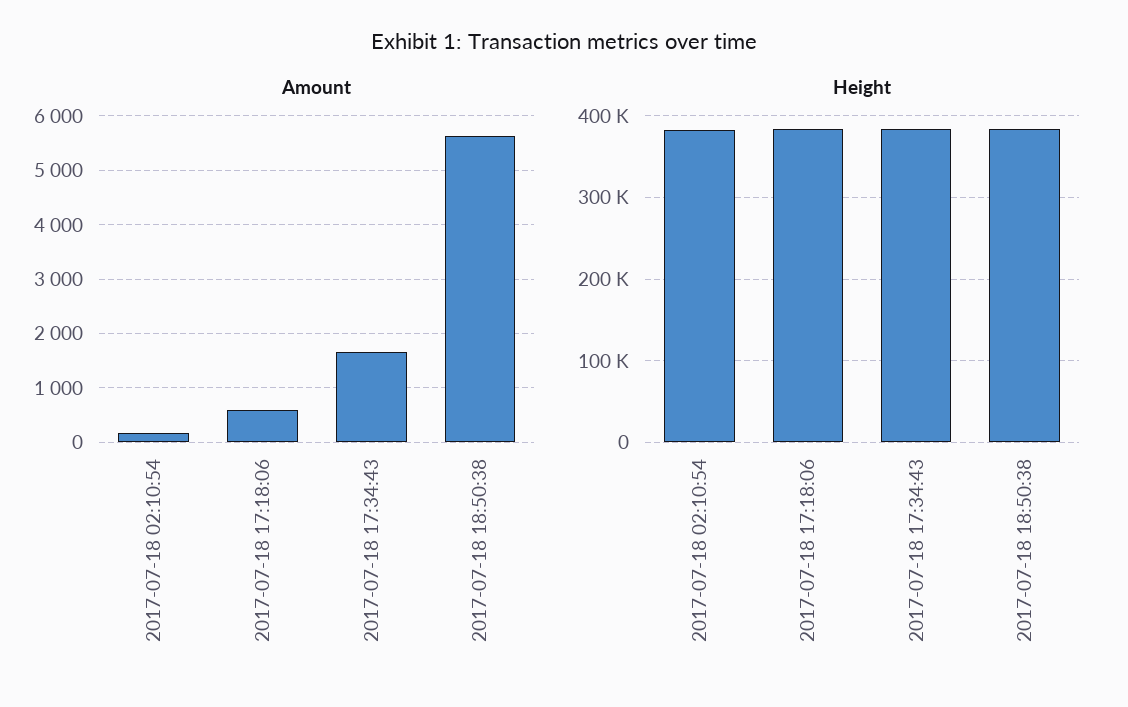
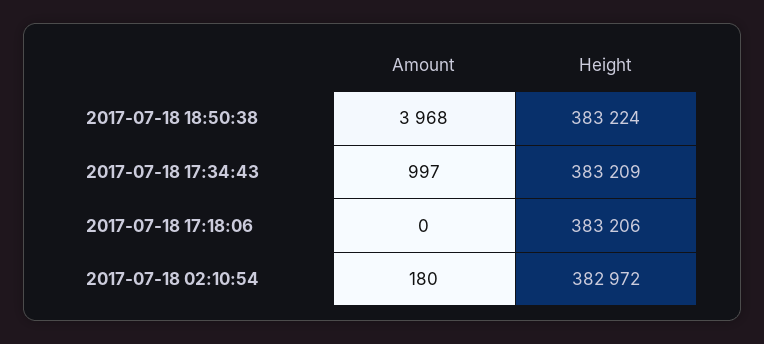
Amount, 2017-07-18 17:18:06: 600 -> 0
Amount, 2017-07-18 17:34:43: 1600 -> 997
Amount, 2017-07-18 18:50:38: 5600 -> 3968

